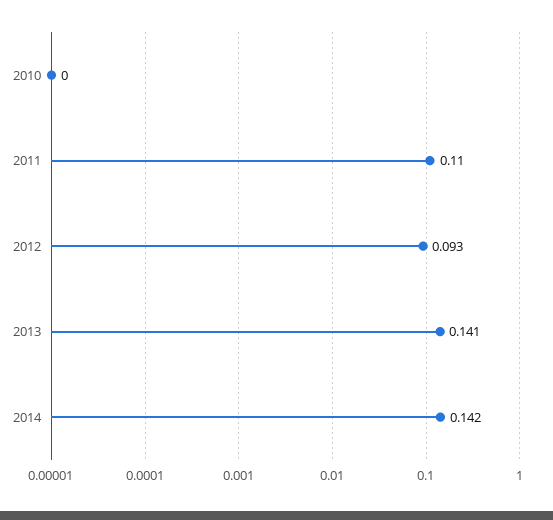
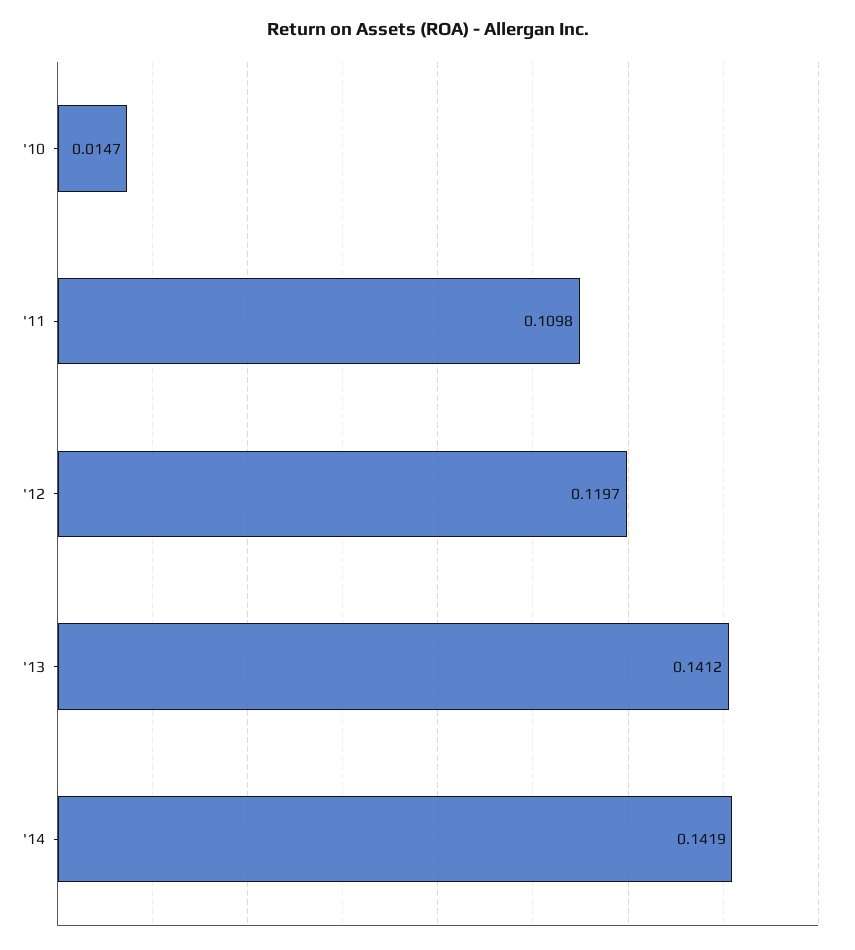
2010: 0 -> 0.0147
2012: 0.093 -> 0.1197

